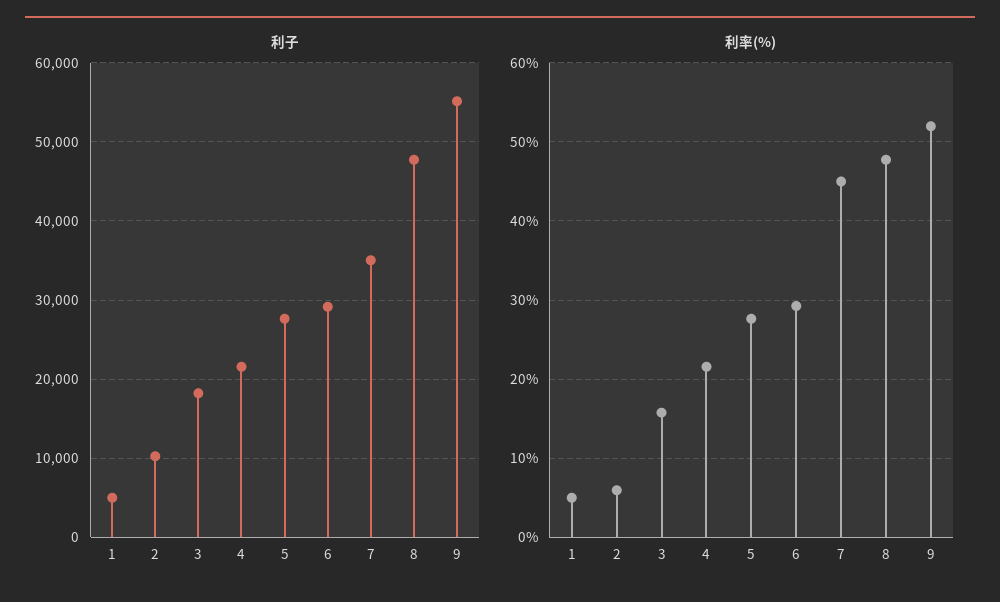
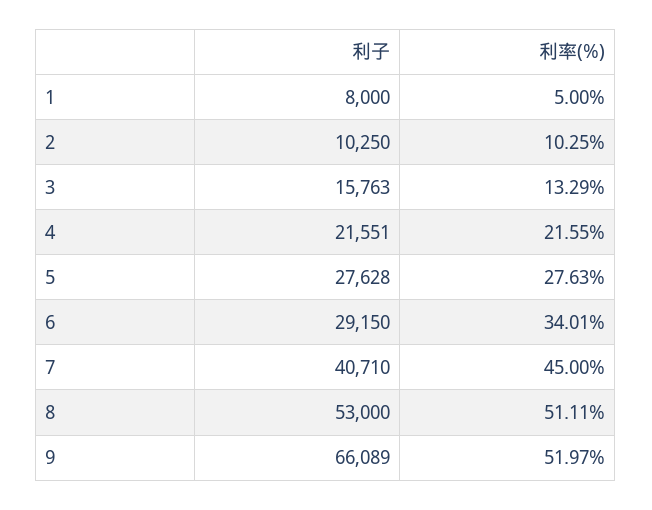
利子, 1: 5000 -> 8000
利子, 3: 18000 -> 15763
利子, 7: 35000 -> 40710
利子, 8: 48000 -> 53000
利子, 9: 55000 -> 66089
利率(%), 2: 6 -> 10.25
利率(%), 3: 16 -> 13.29
利率(%), 6: 29 -> 34.01
利率(%), 8: 48 -> 51.11

